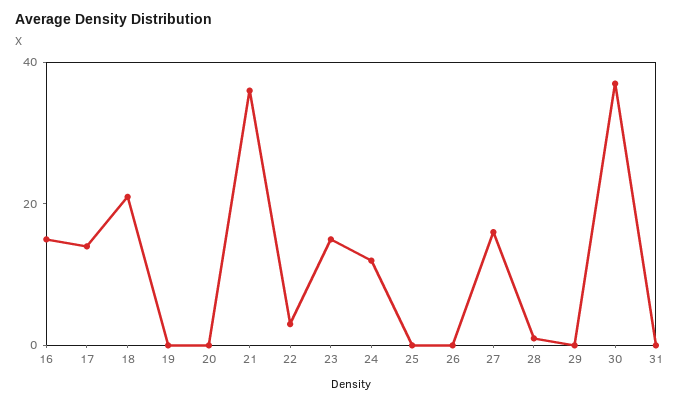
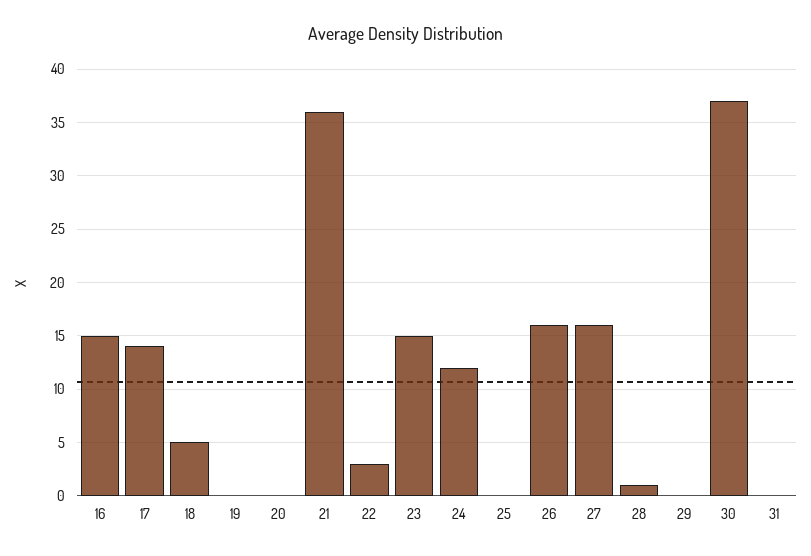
18: 20 -> 5
26: 0 -> 16

